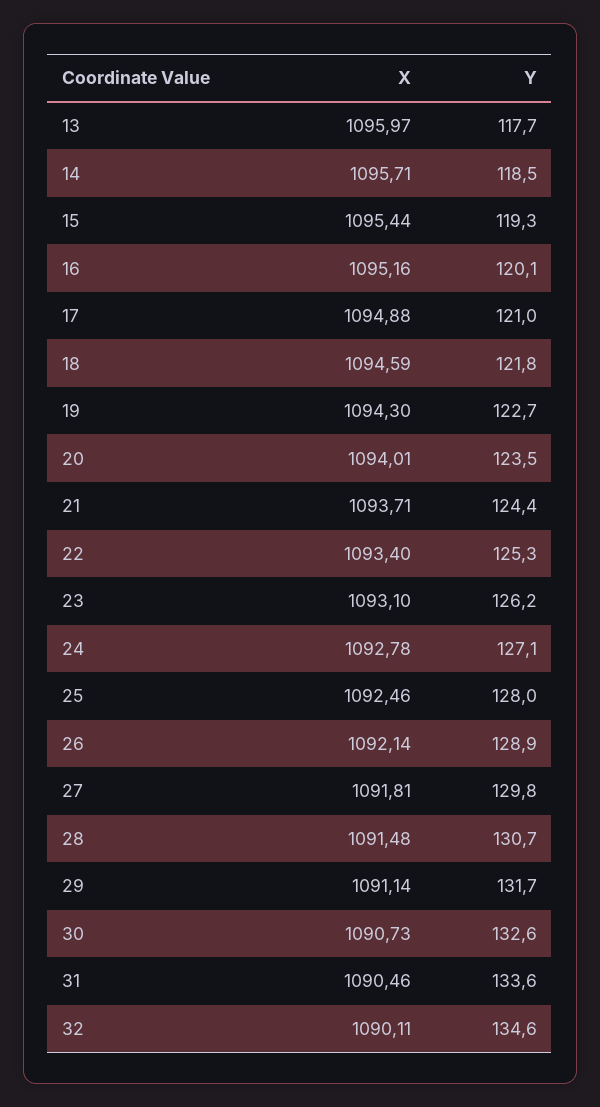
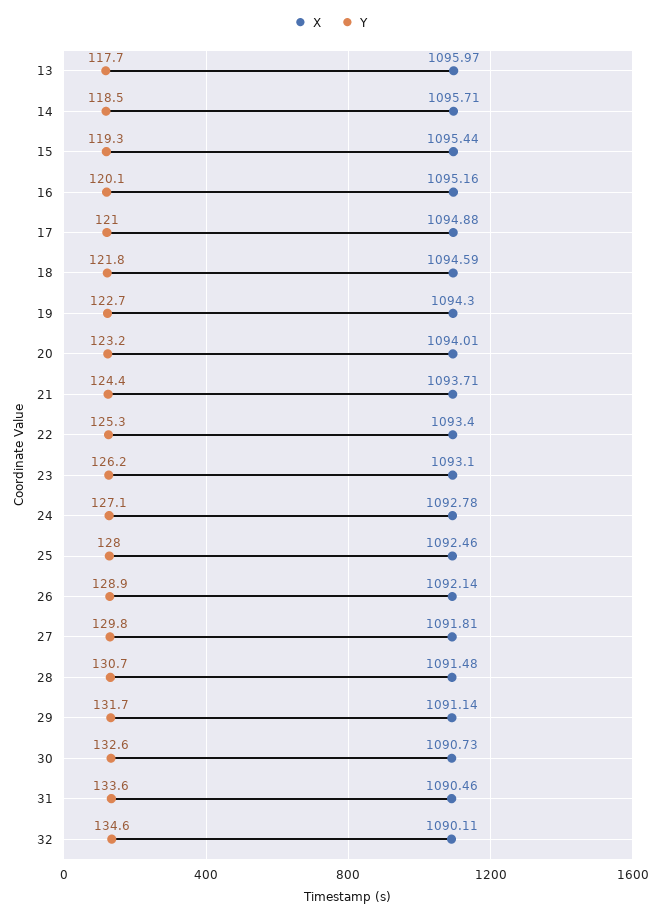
Y, 20: 123.5 -> 123.2

